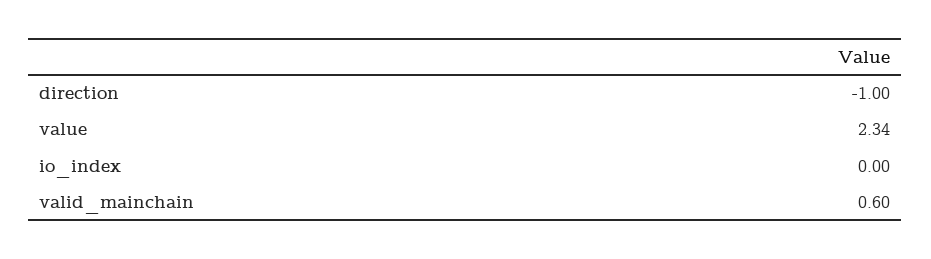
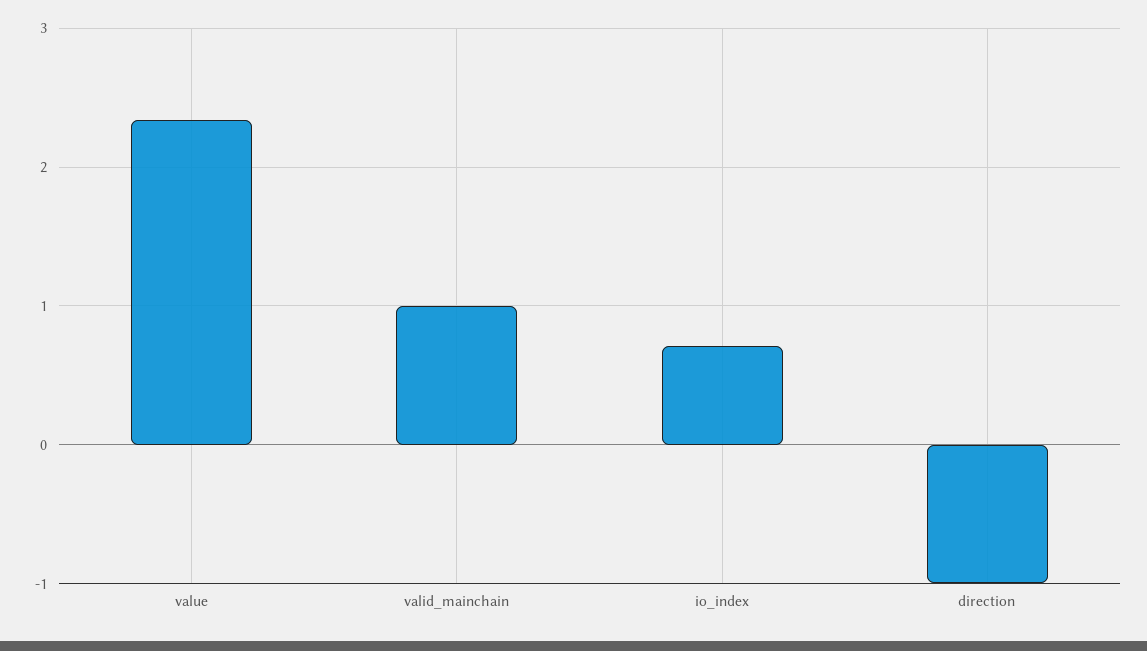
io_index: 0 -> 0.7
valid_mainchain: 0.6 -> 1

